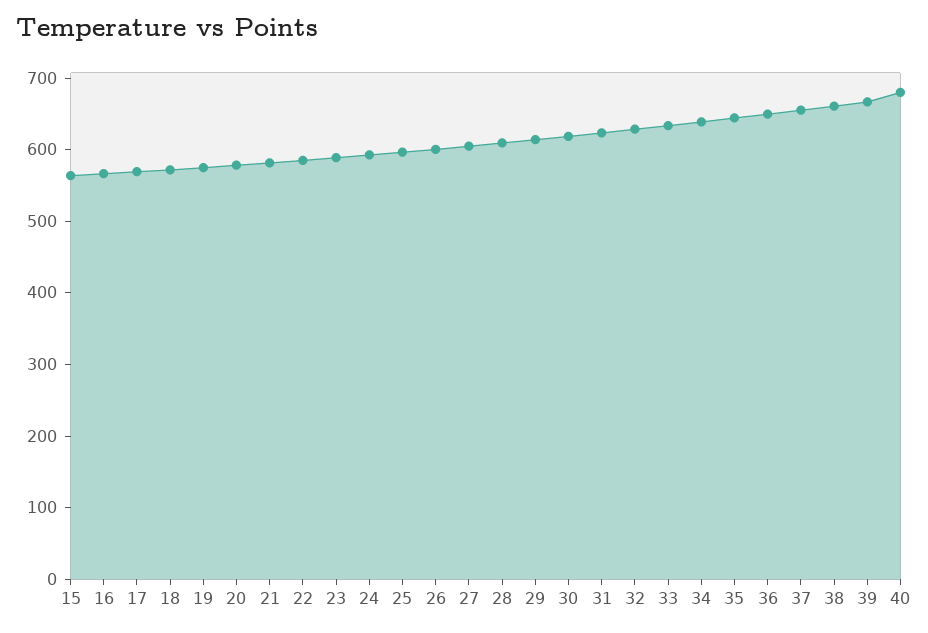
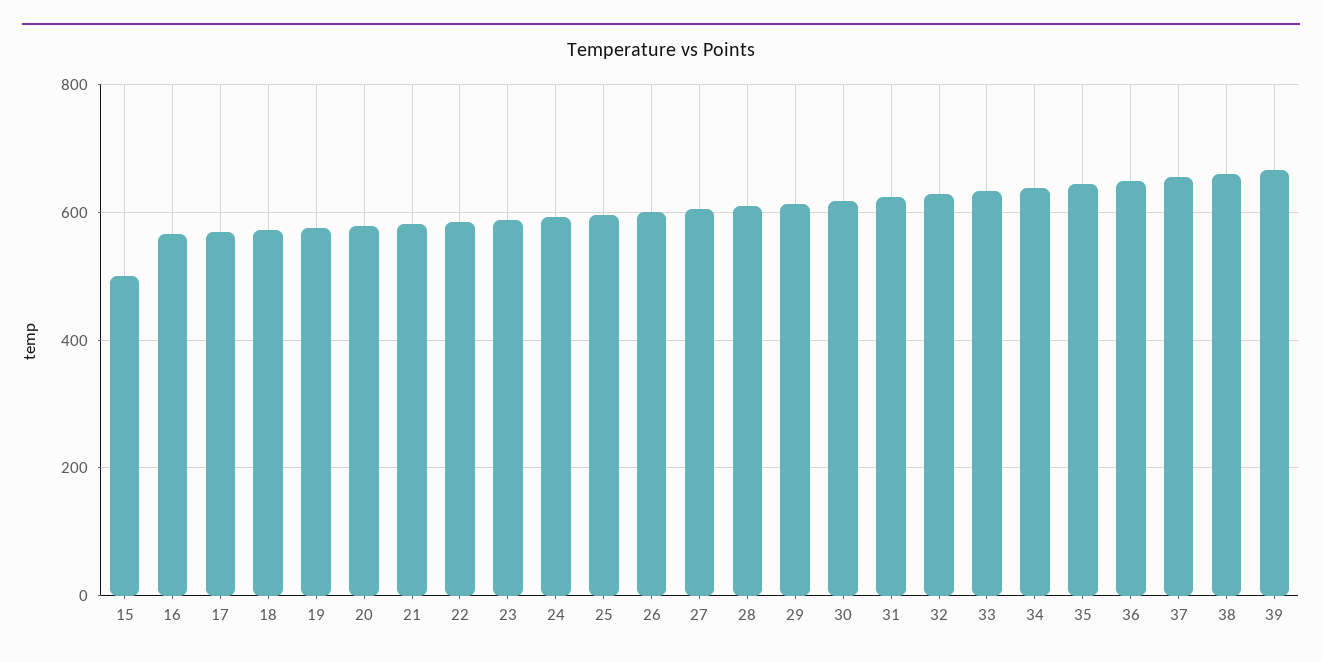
15: 560 -> 500
40: 680 -> none

